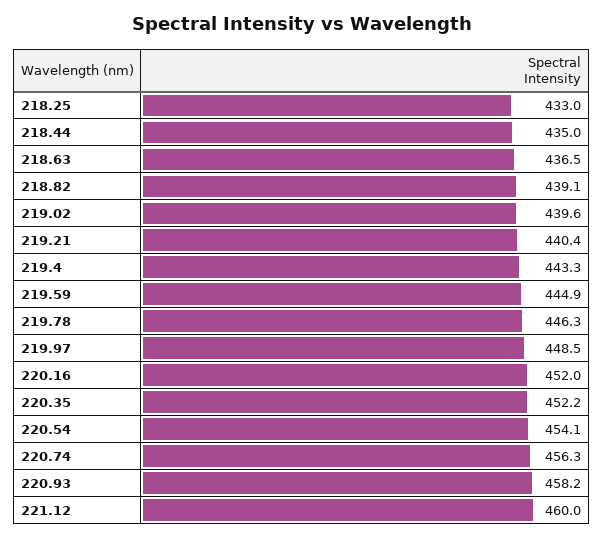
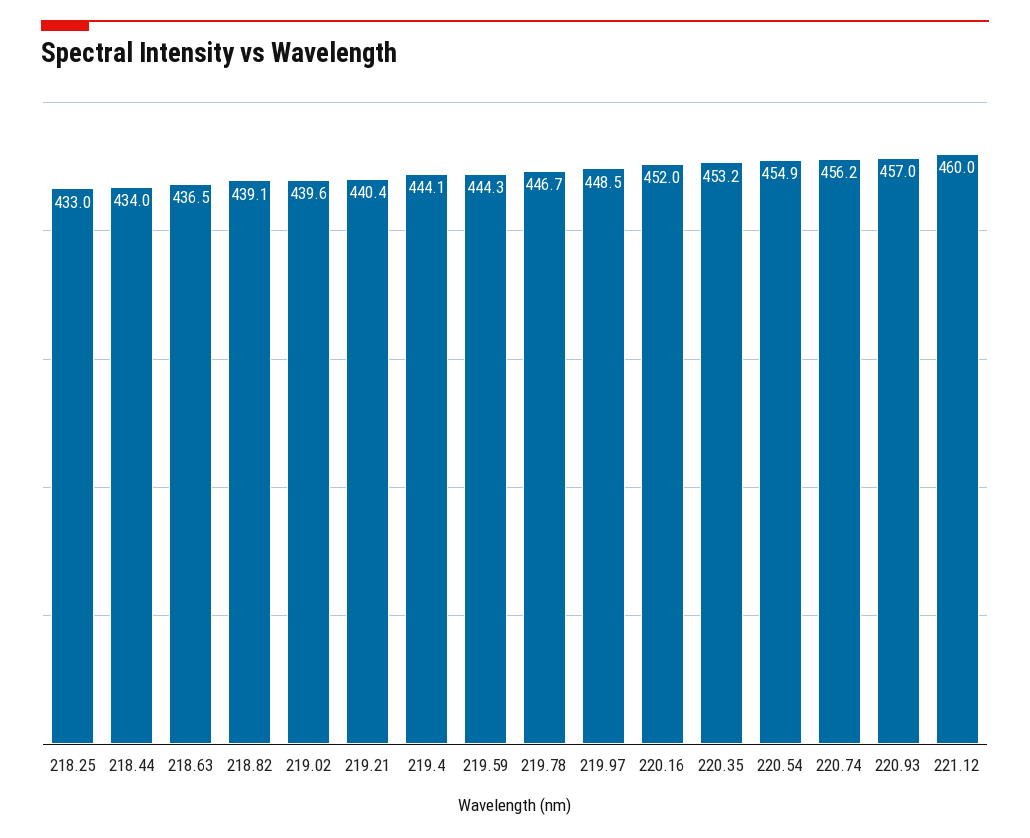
218.44: 435 -> 434
219.4: 443.3 -> 444.1
219.59: 444.9 -> 444.3
219.78: 446.3 -> 446.7
220.35: 452.2 -> 453.2
220.54: 454.1 -> 454.9
220.74: 456.3 -> 456.2
220.93: 458.2 -> 457

